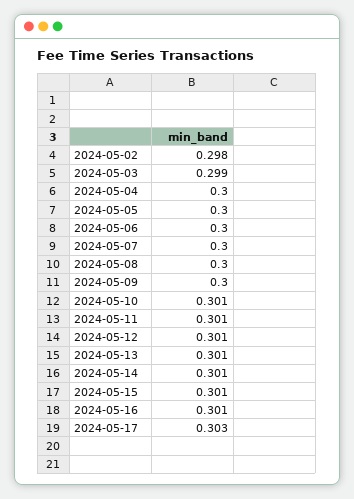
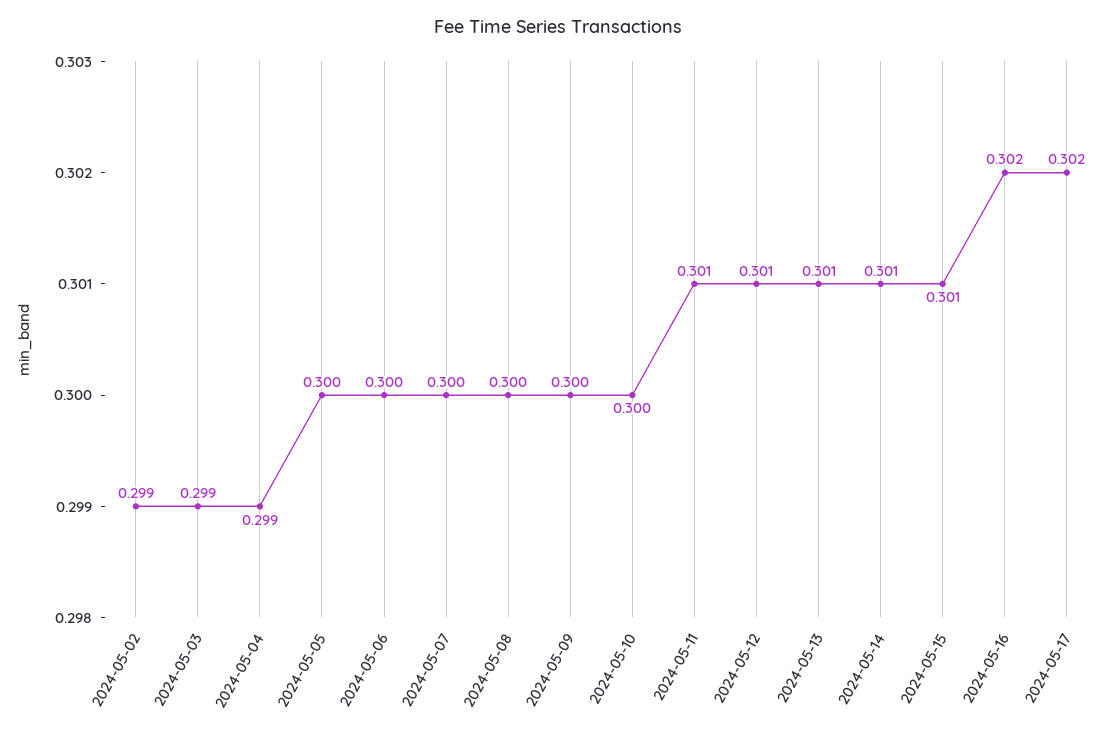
2024-05-02: 0.298 -> 0.299
2024-05-04: 0.3 -> 0.299
2024-05-10: 0.301 -> 0.3
2024-05-16: 0.301 -> 0.302
2024-05-17: 0.303 -> 0.302

